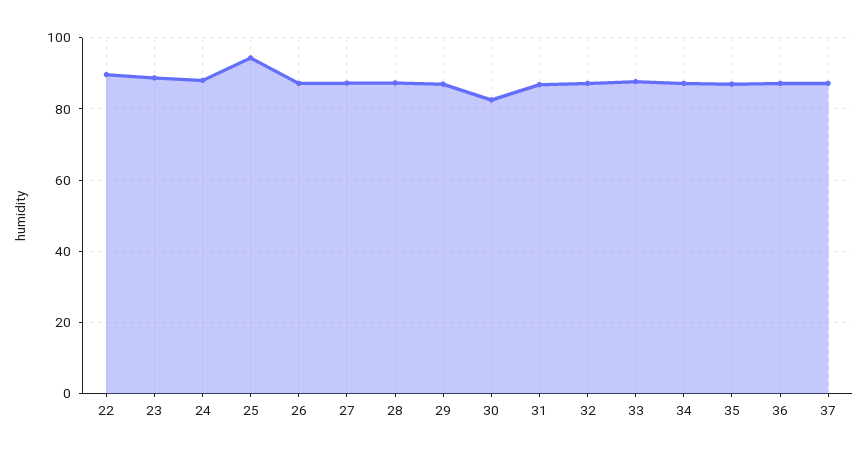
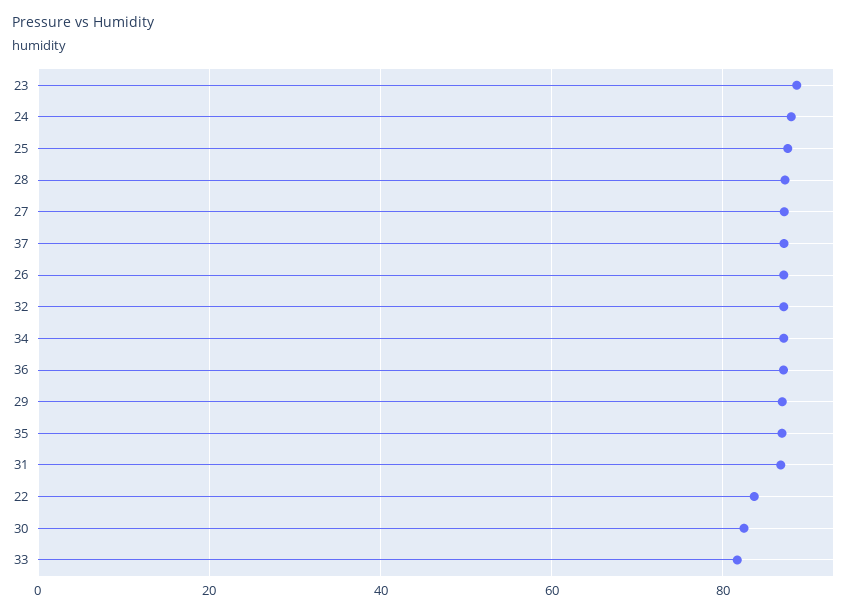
22: 90 -> 84
25: 94 -> 88
33: 88 -> 82

